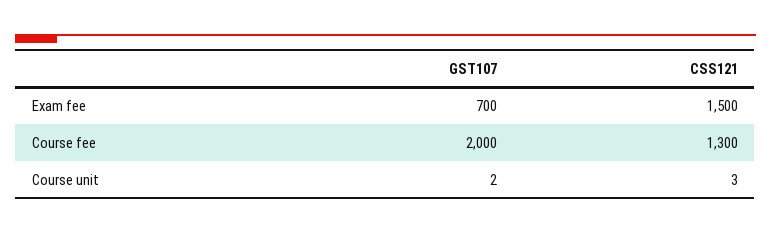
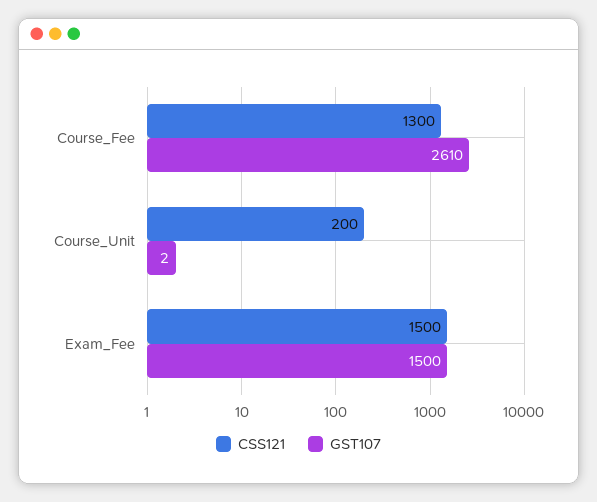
GST107, Exam fee: 700 -> 1500
GST107, Course fee: 2000 -> 2610
CSS121, Course unit: 3 -> 200

